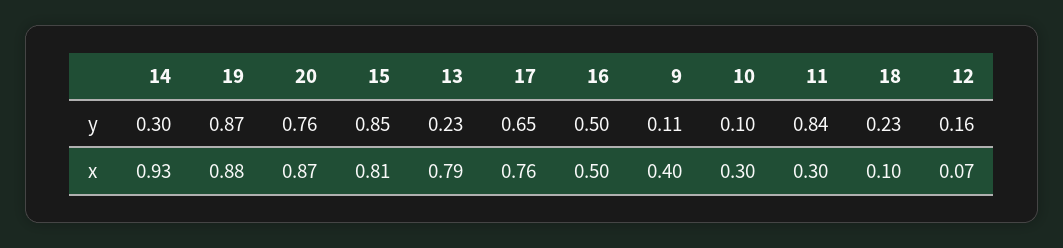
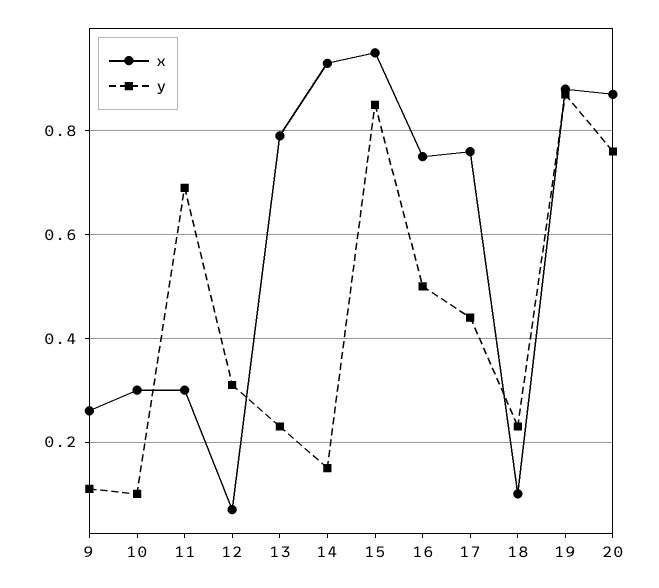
y, 14: 0.3 -> 0.15
y, 17: 0.65 -> 0.45
y, 11: 0.84 -> 0.7
y, 12: 0.16 -> 0.3
x, 15: 0.81 -> 0.95
x, 16: 0.5 -> 0.75
x, 9: 0.4 -> 0.25

